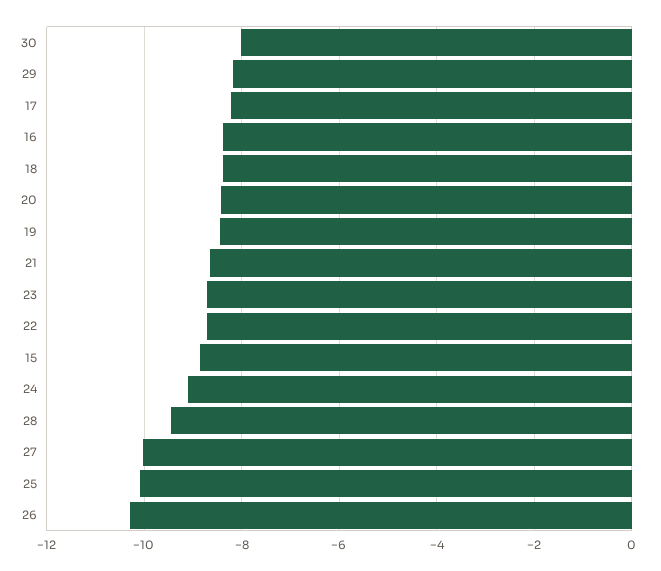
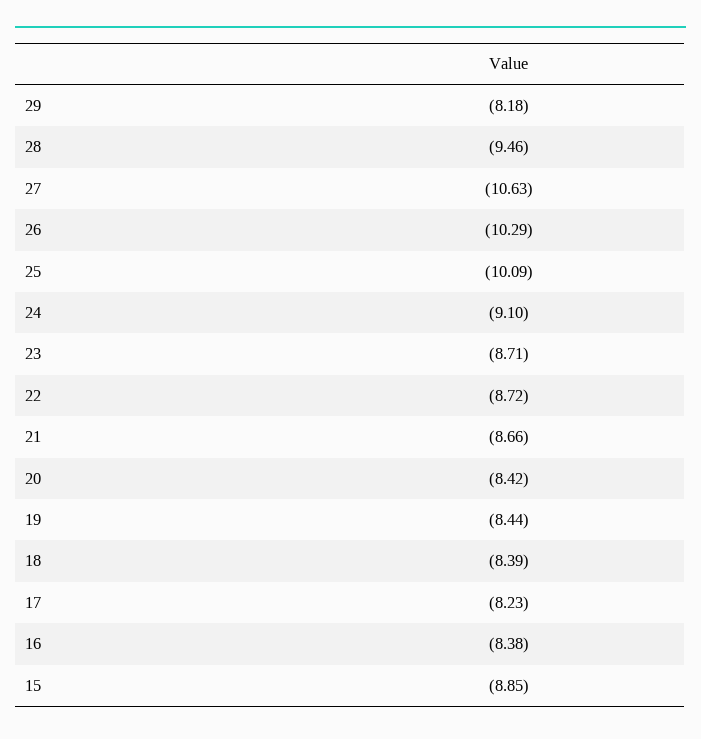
30: -8 -> none
27: -10 -> -10.63

